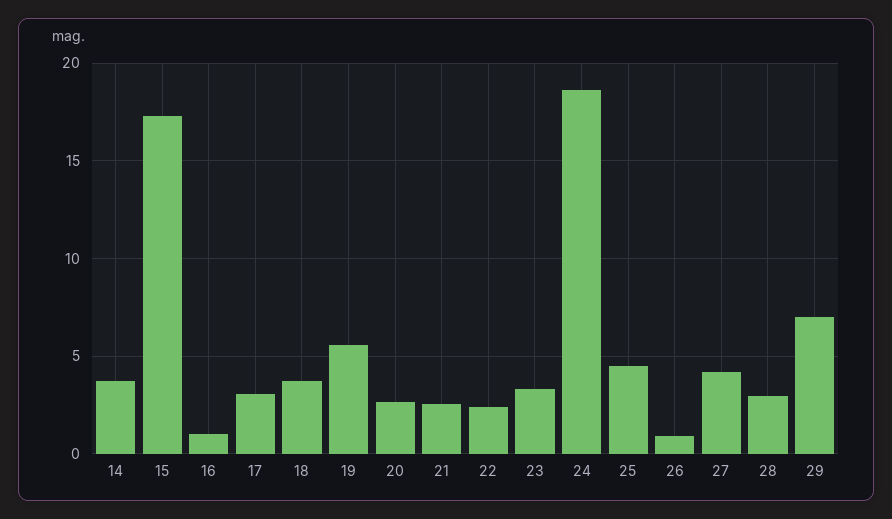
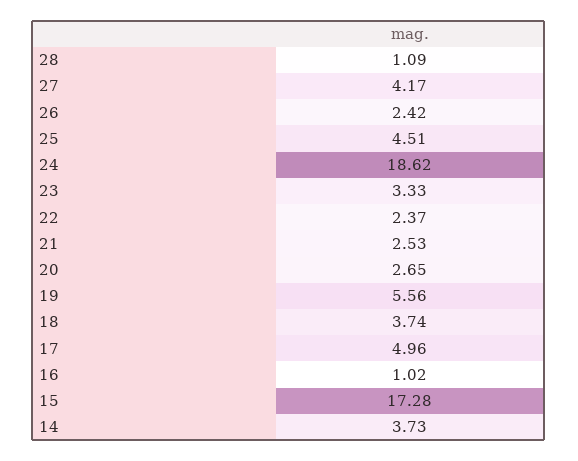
17: 3 -> 4.96
26: 1 -> 2.42
28: 3 -> 1.09
29: 7 -> none

